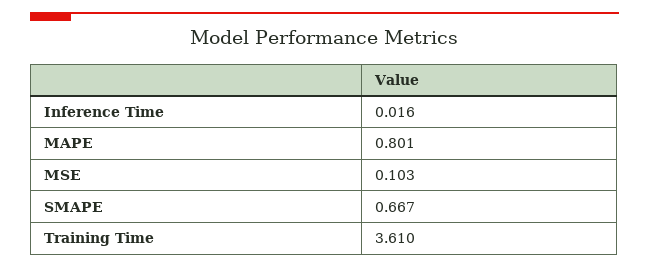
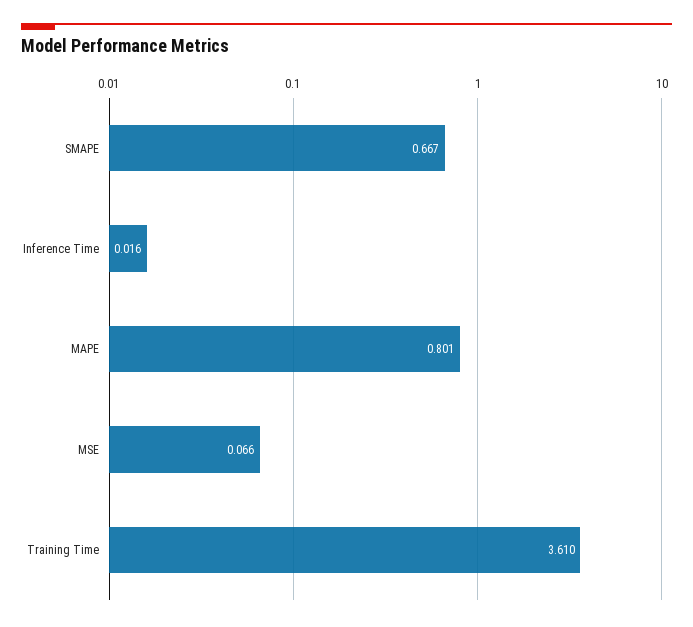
MSE: 0.103 -> 0.066

